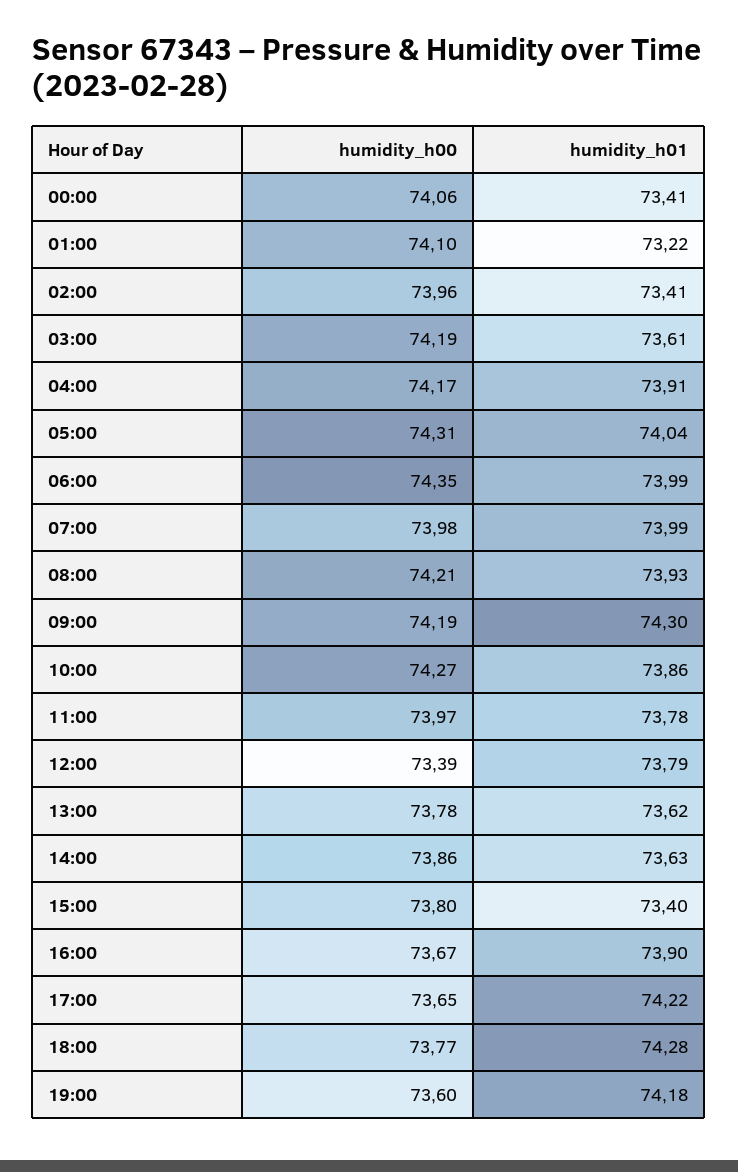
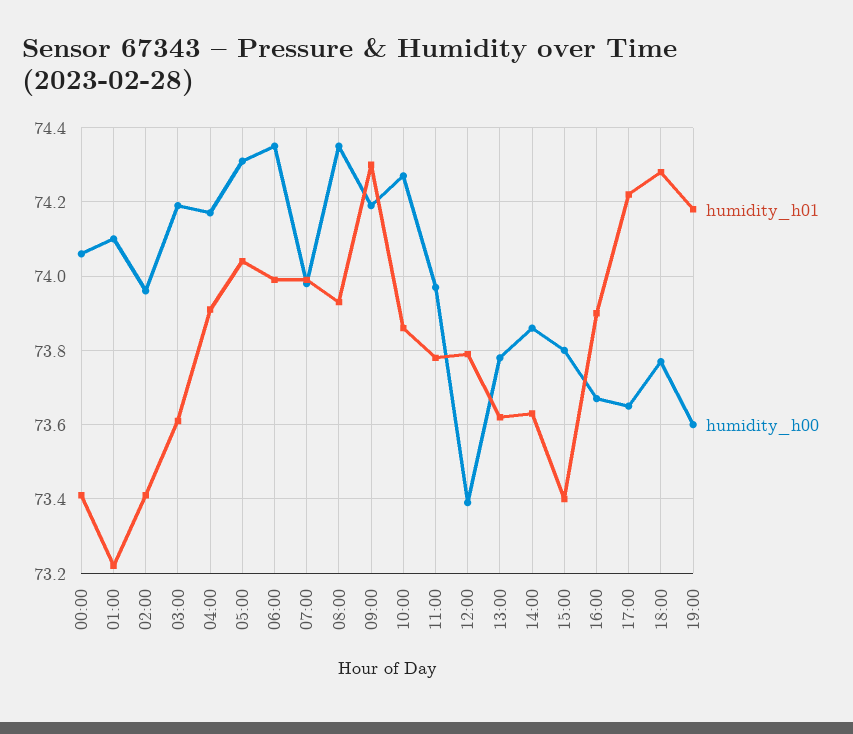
humidity_h00, 08:00: 74.21 -> 74.35

